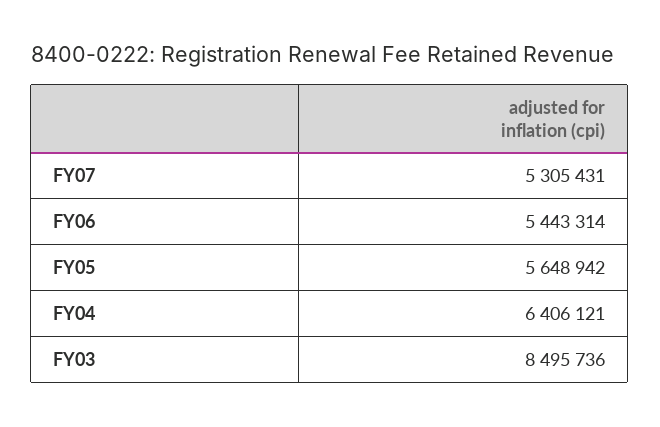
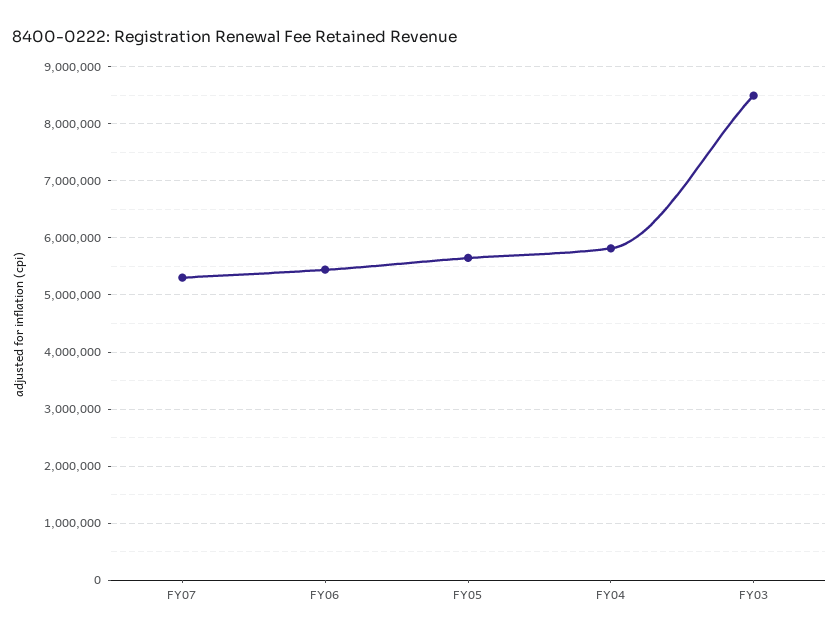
FY04: 6406121 -> 5800000

